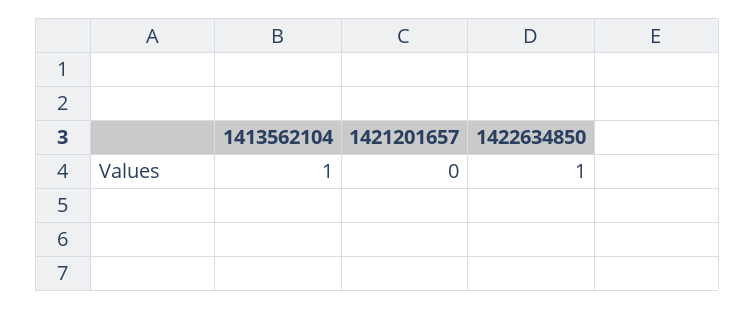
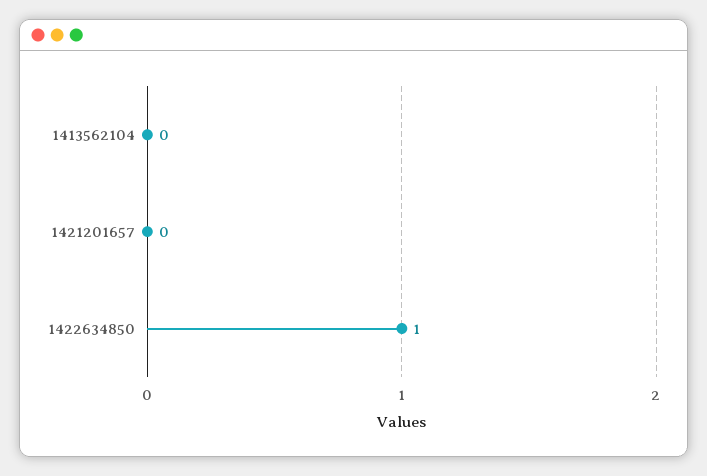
1413562104: 1 -> 0

